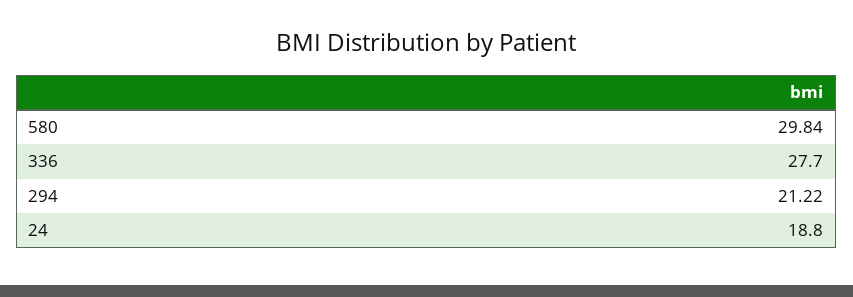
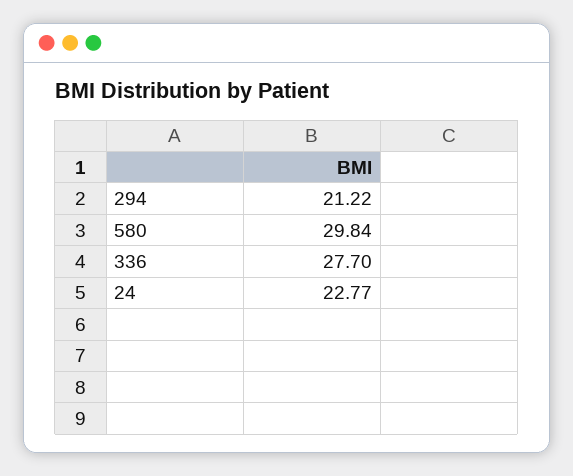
24: 18.8 -> 22.77

